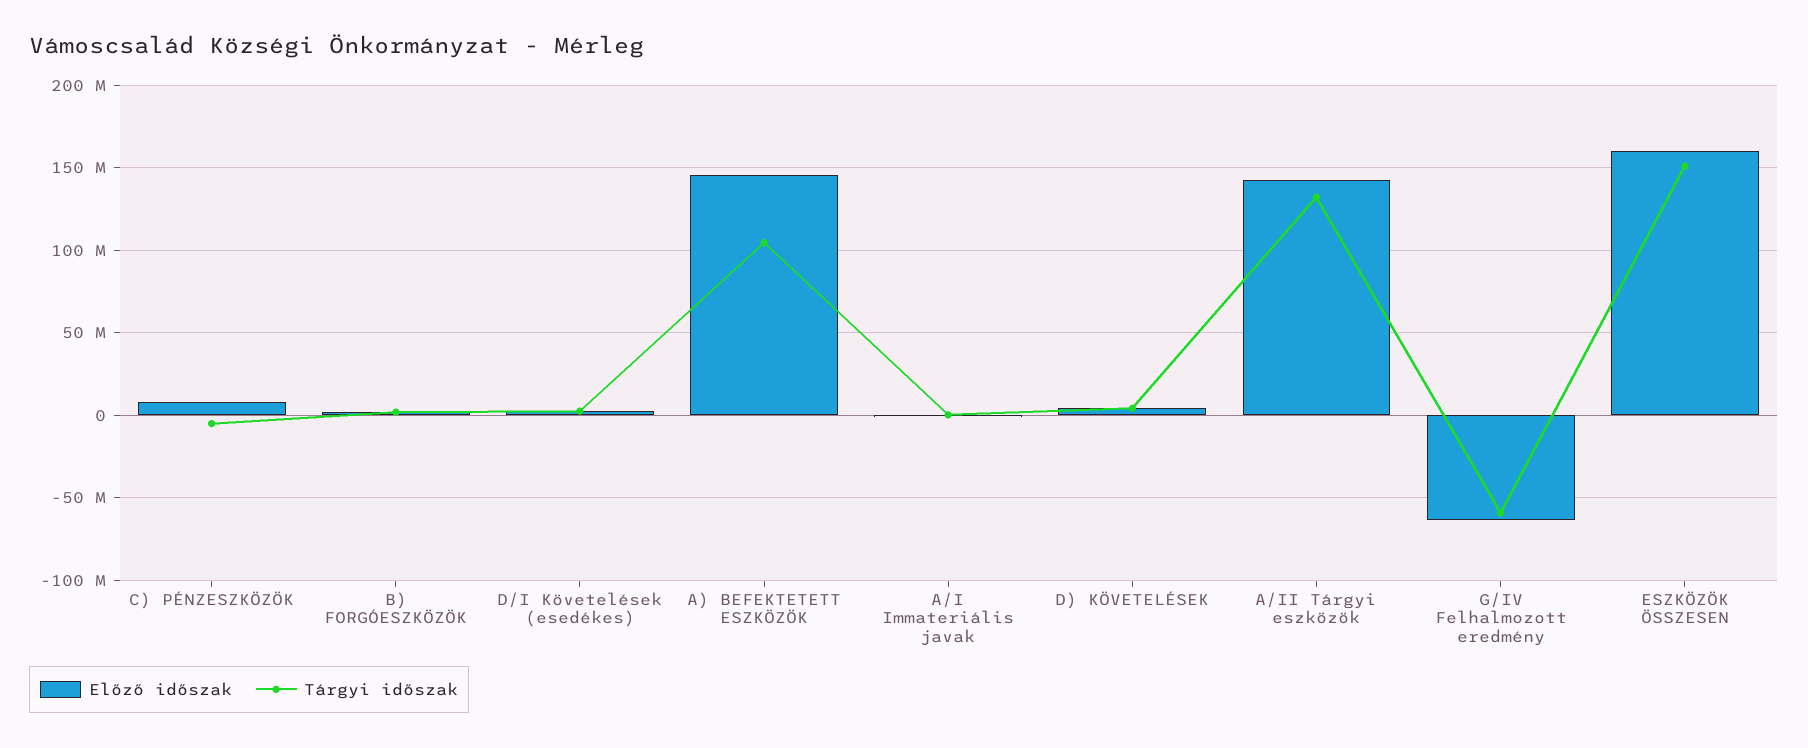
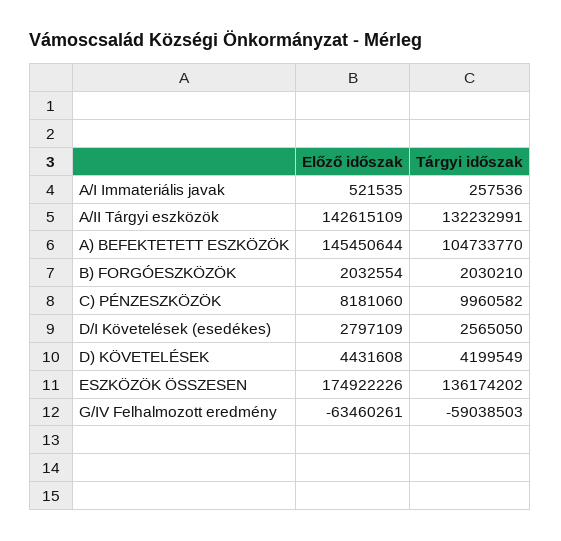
Tárgyi időszak, C) PÉNZESZKÖZÖK: -5000000 -> 9960582
Előző időszak, ESZKÖZÖK ÖSSZESEN: 160000000 -> 174922226
Tárgyi időszak, ESZKÖZÖK ÖSSZESEN: 150000000 -> 136174202

